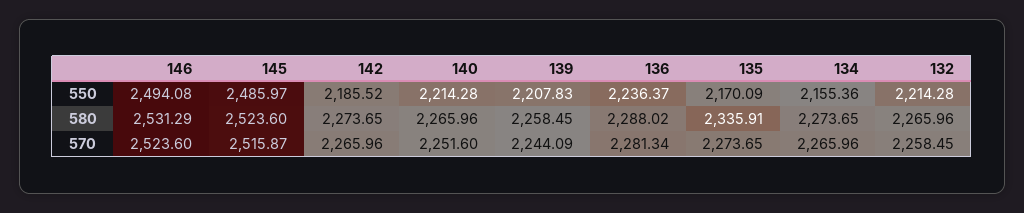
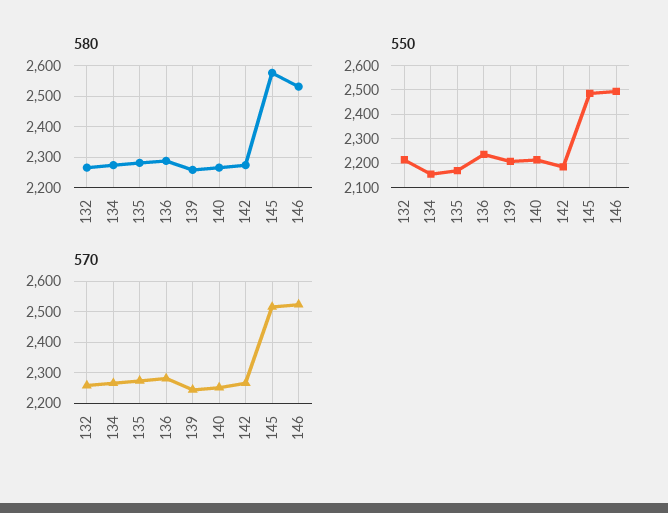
580, 145: 2523.6 -> 2580
580, 135: 2335.91 -> 2280

